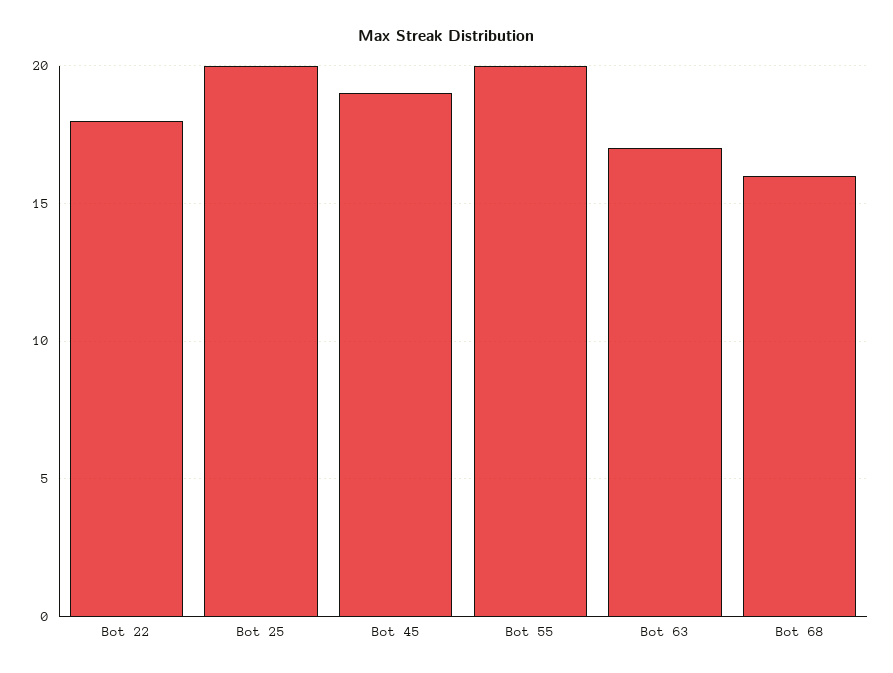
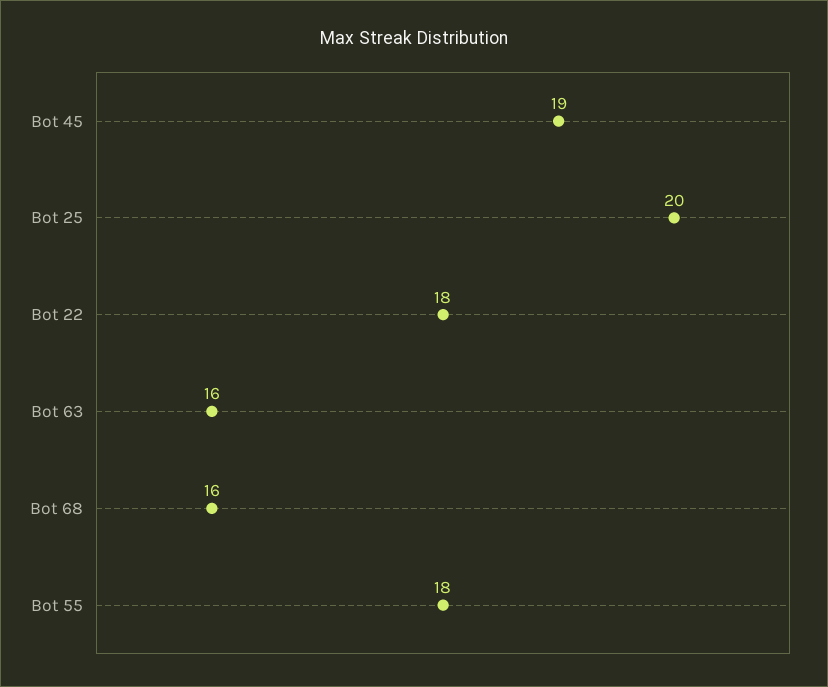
Bot 55: 20 -> 18
Bot 63: 17 -> 16

